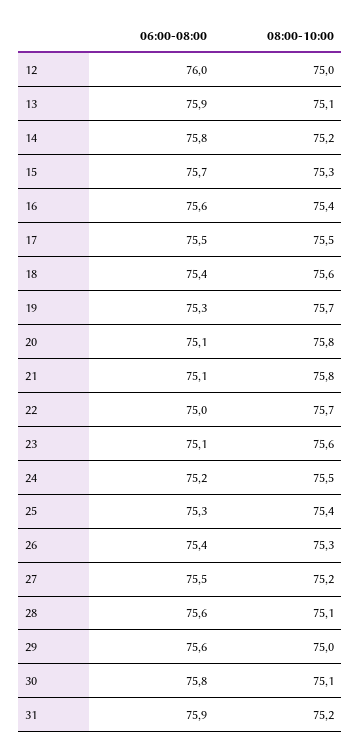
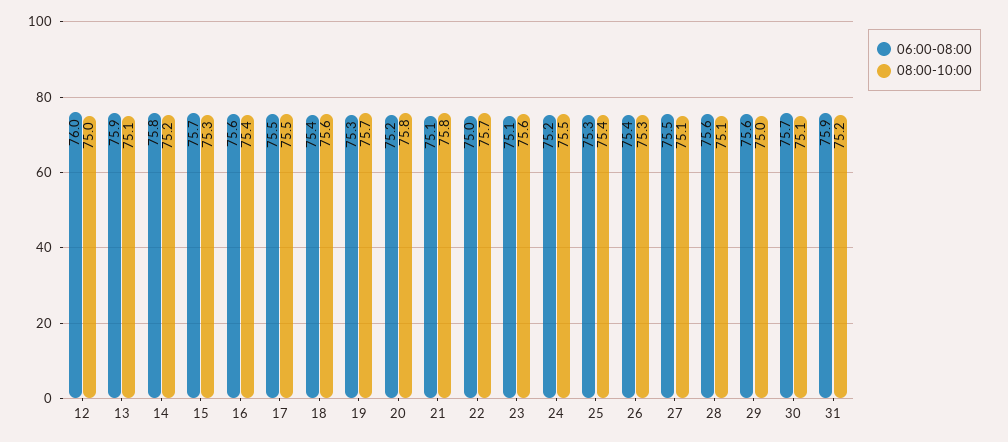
06:00-08:00, 20: 75.1 -> 75.2
08:00-10:00, 27: 75.2 -> 75.1
06:00-08:00, 30: 75.8 -> 75.7

